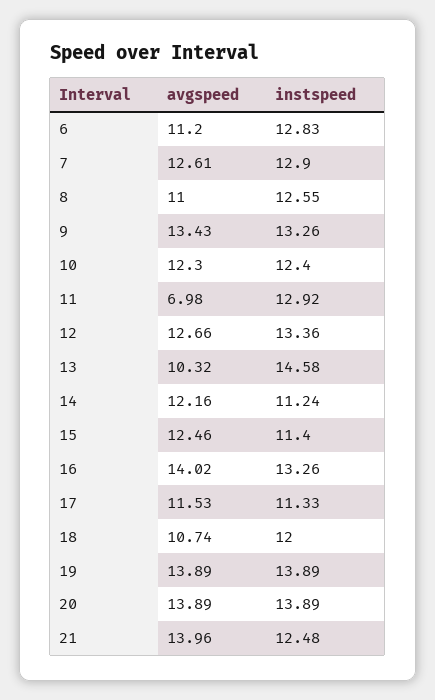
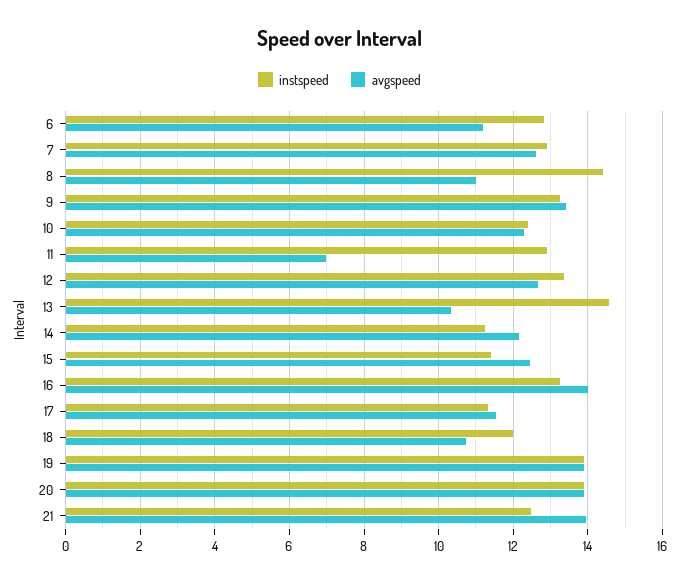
instspeed, 8: 12.55 -> 14.4

